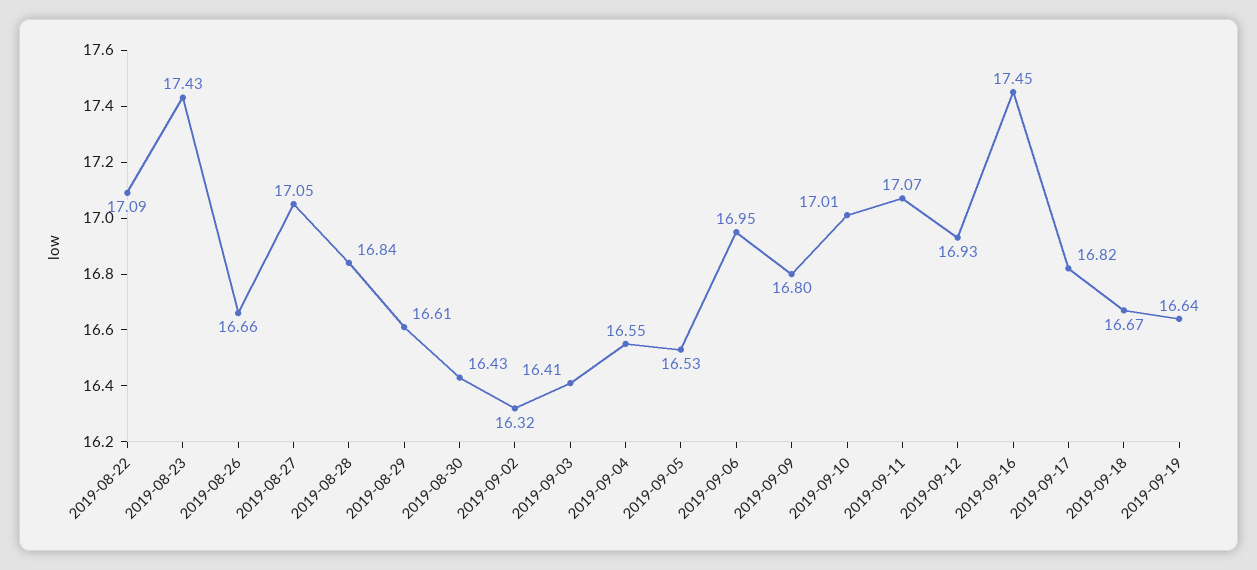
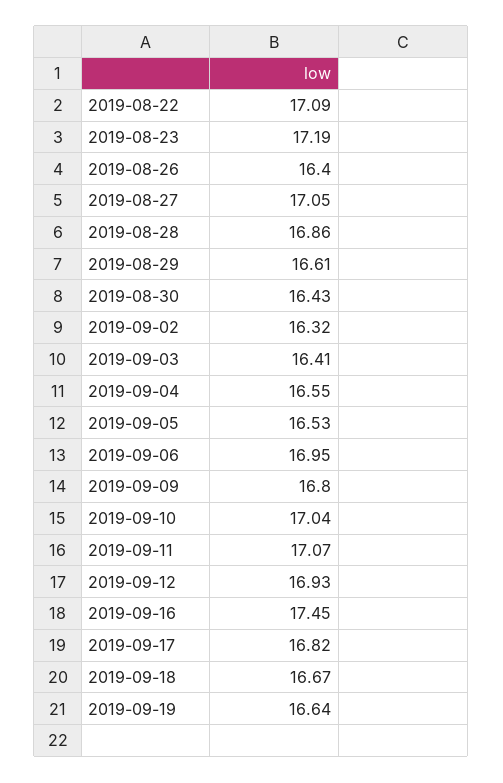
2019-08-23: 17.43 -> 17.19
2019-08-26: 16.66 -> 16.4
2019-08-28: 16.84 -> 16.86
2019-09-10: 17.01 -> 17.04

